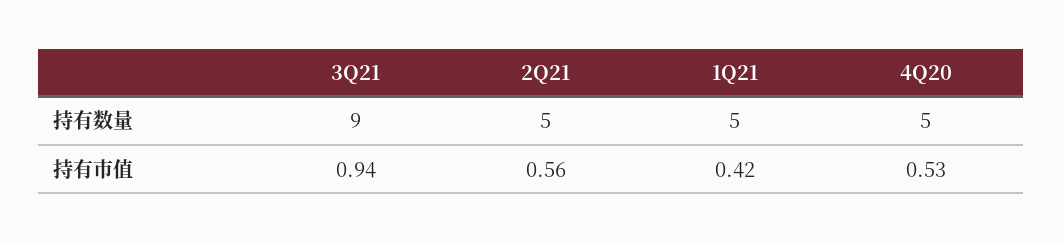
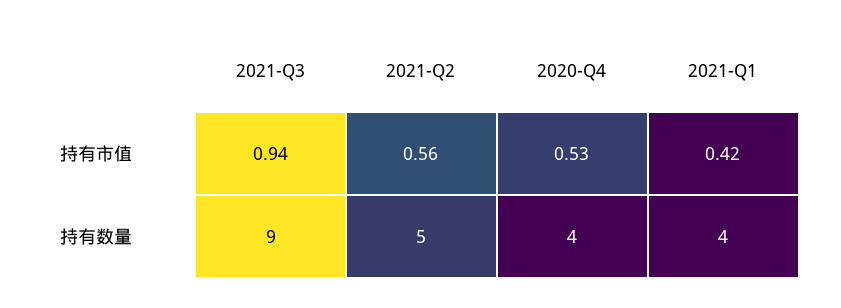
1Q21, 持有数量: 5 -> 4
4Q20, 持有数量: 5 -> 4

